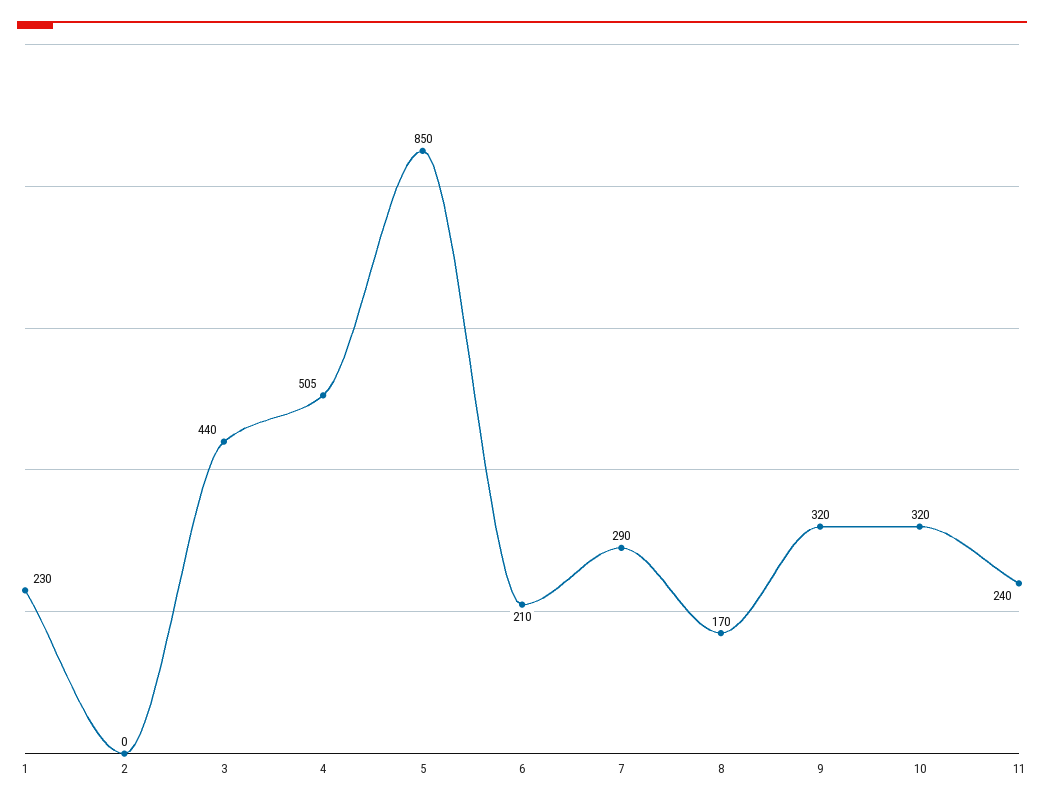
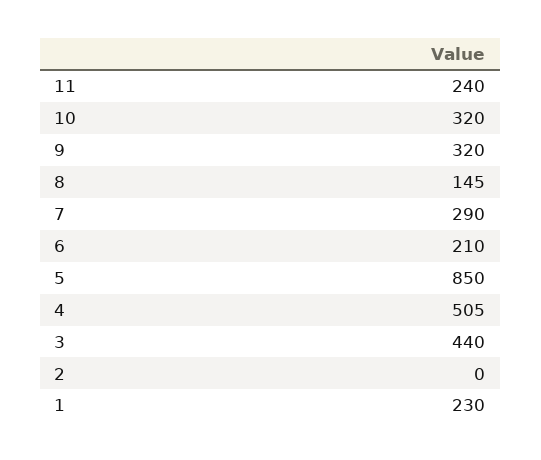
8: 170 -> 145

